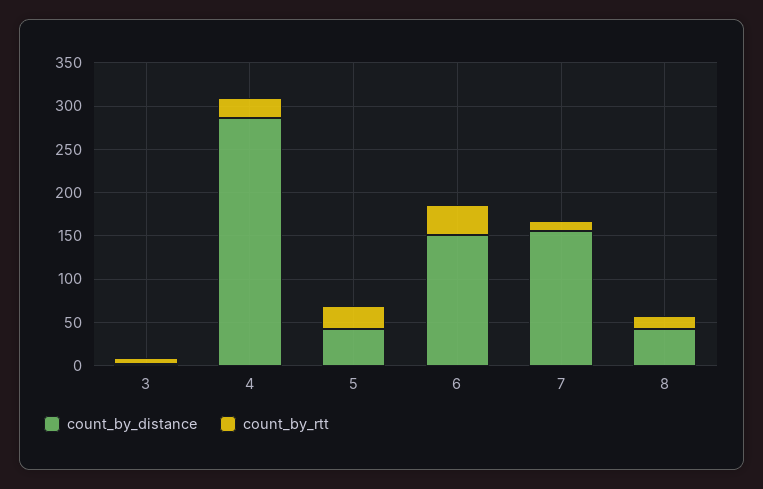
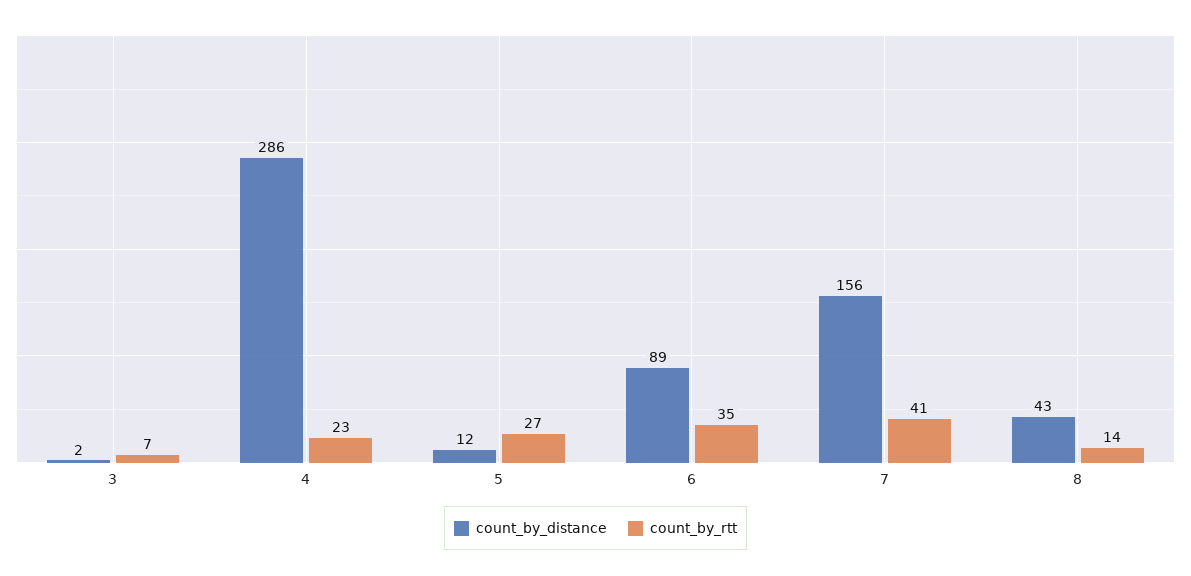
count_by_distance, 5: 40 -> 12
count_by_distance, 6: 150 -> 89
count_by_rtt, 7: 10 -> 41

